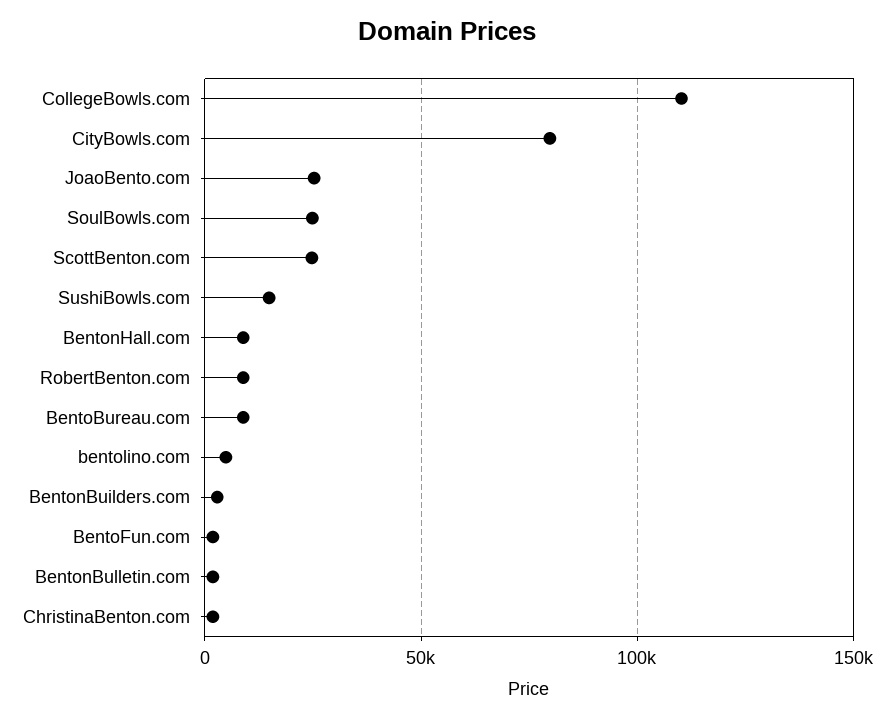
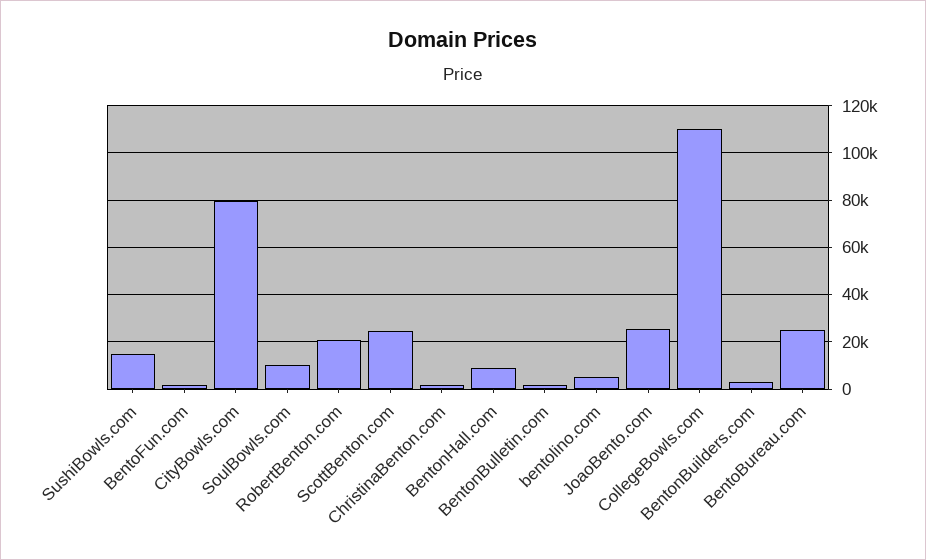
SoulBowls.com: 25000 -> 10000
RobertBenton.com: 10000 -> 20000
BentoBureau.com: 10000 -> 25000

